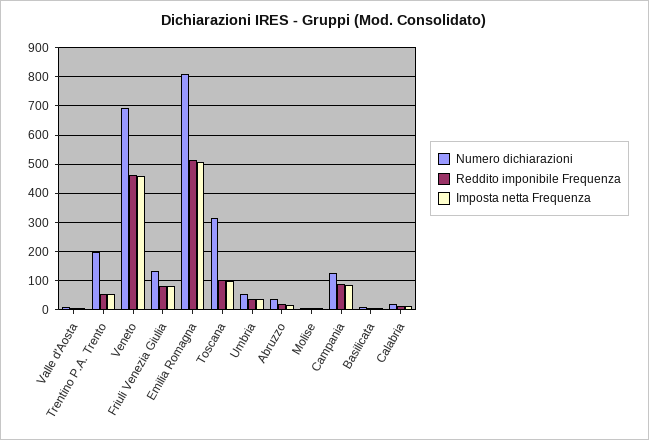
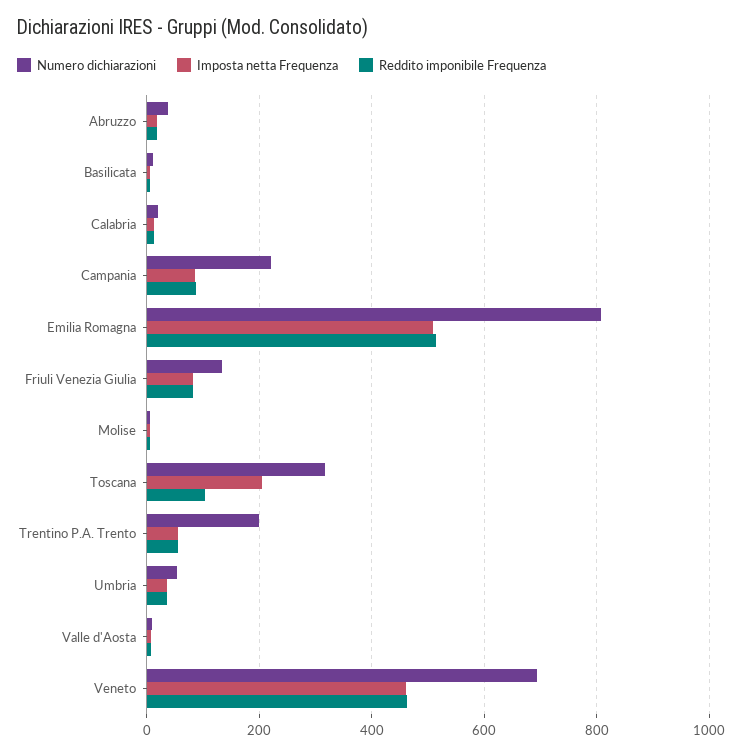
Imposta netta Frequenza, Toscana: 100 -> 200
Numero dichiarazioni, Campania: 125 -> 220

